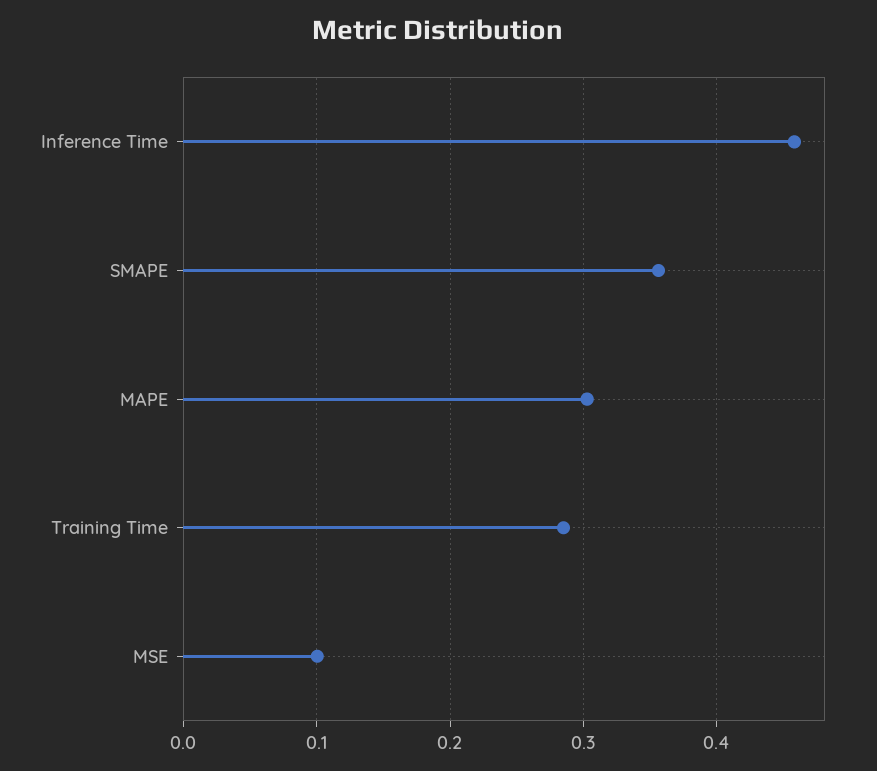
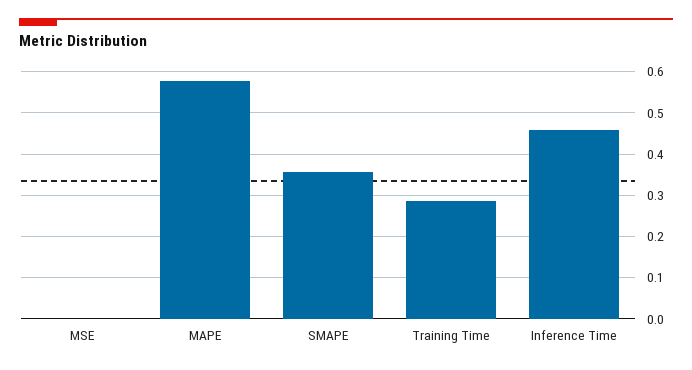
MAPE: 0.3 -> 0.58
MSE: 0.1 -> 0

